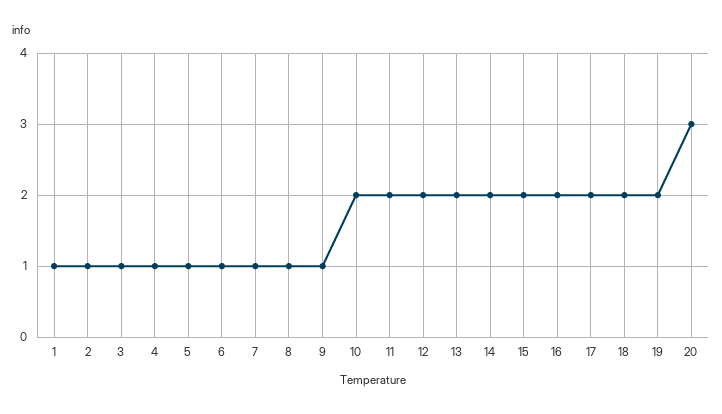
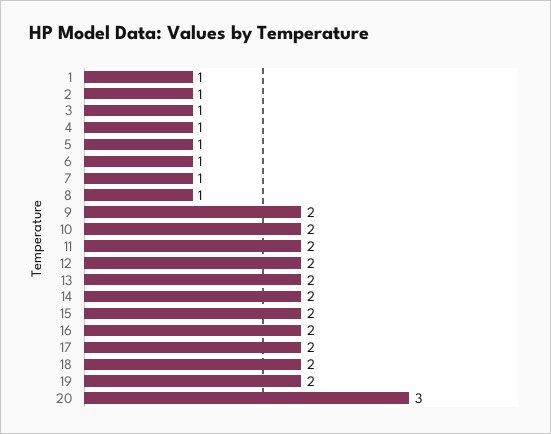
9: 1 -> 2

